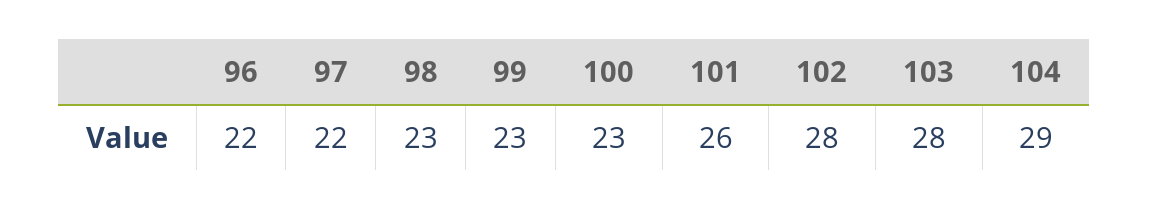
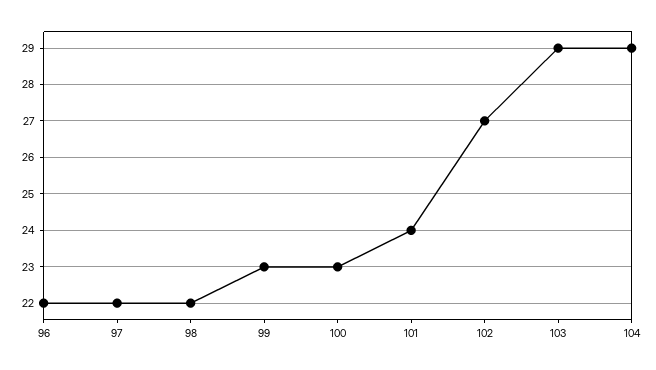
98: 23 -> 22
101: 26 -> 24
102: 28 -> 27
103: 28 -> 29

